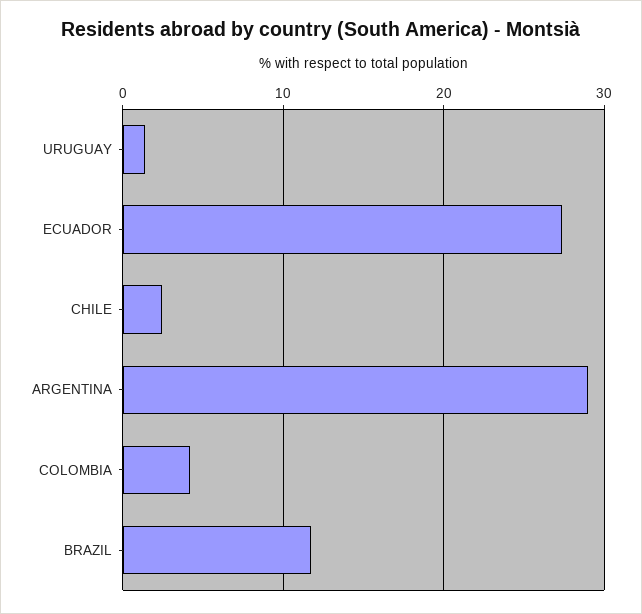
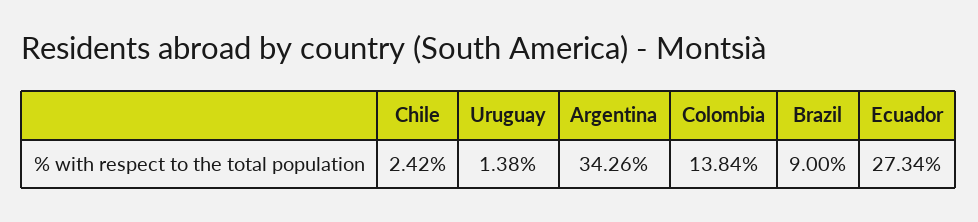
ARGENTINA: 29 -> 34.26
COLOMBIA: 4 -> 13.84
BRAZIL: 12 -> 9

